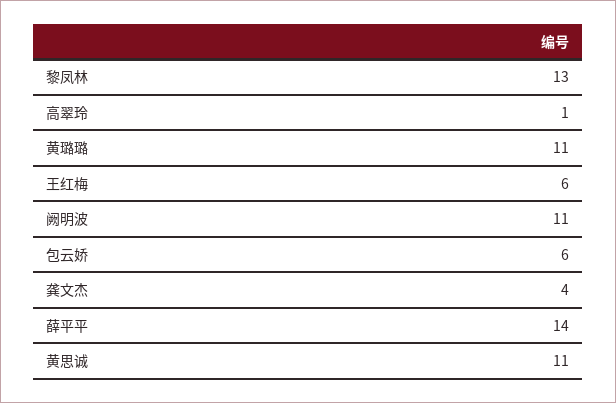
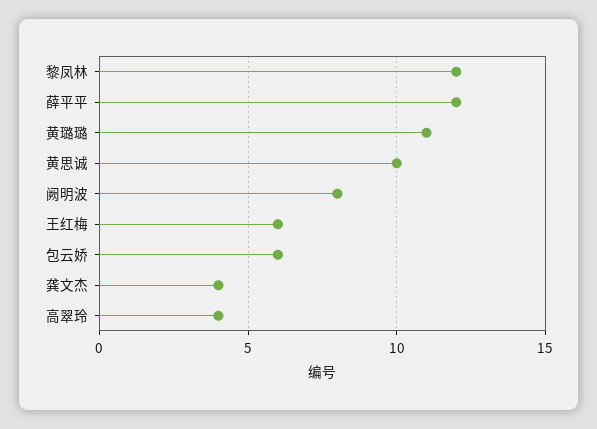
黎凤林: 13 -> 12
高翠玲: 1 -> 4
阙明波: 11 -> 8
薛平平: 14 -> 12
黄思诚: 11 -> 10

